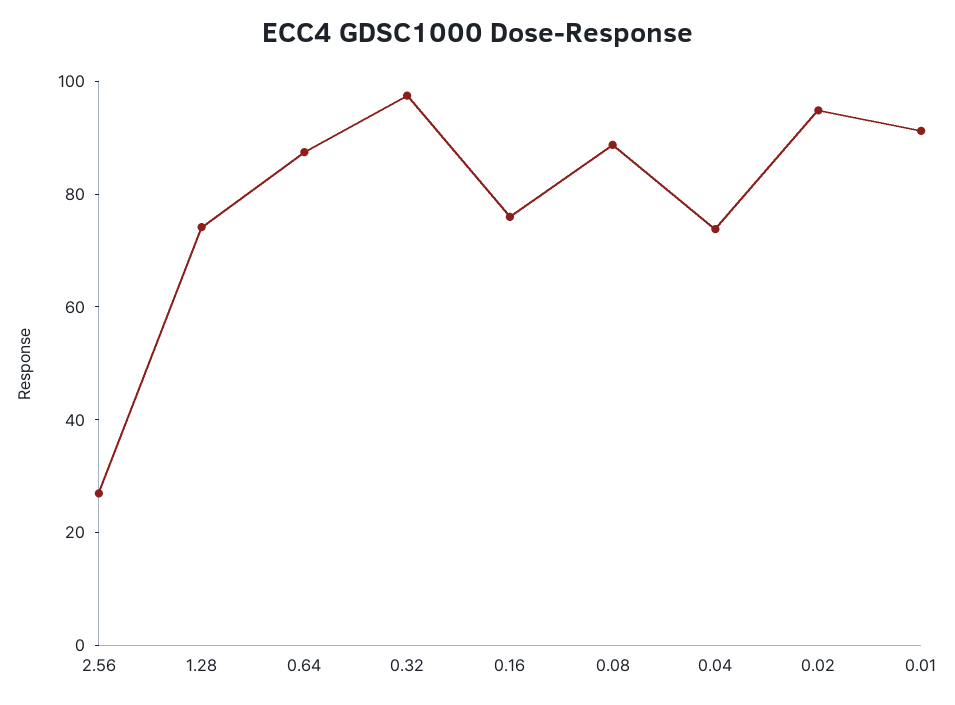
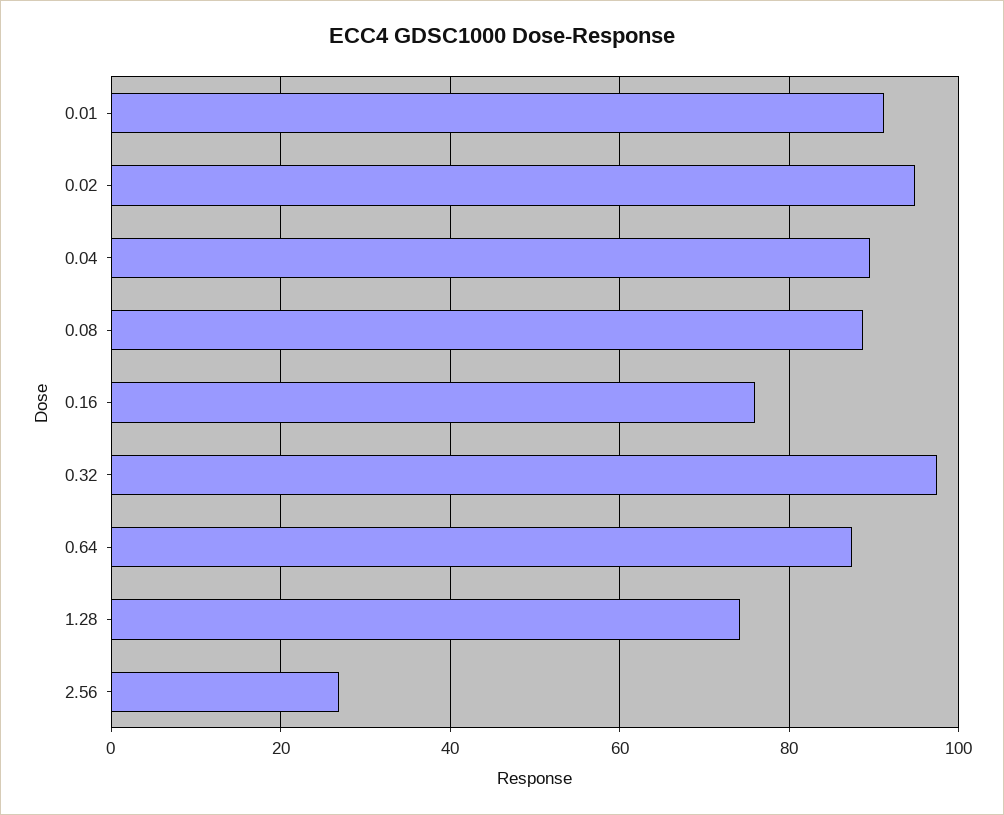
0.04: 75 -> 90

